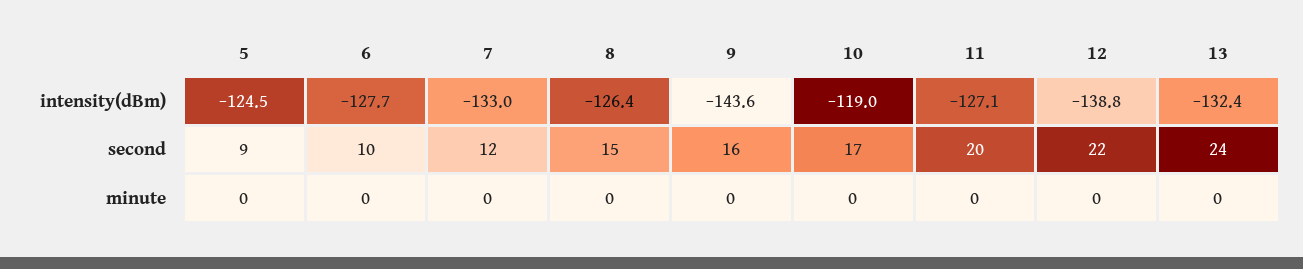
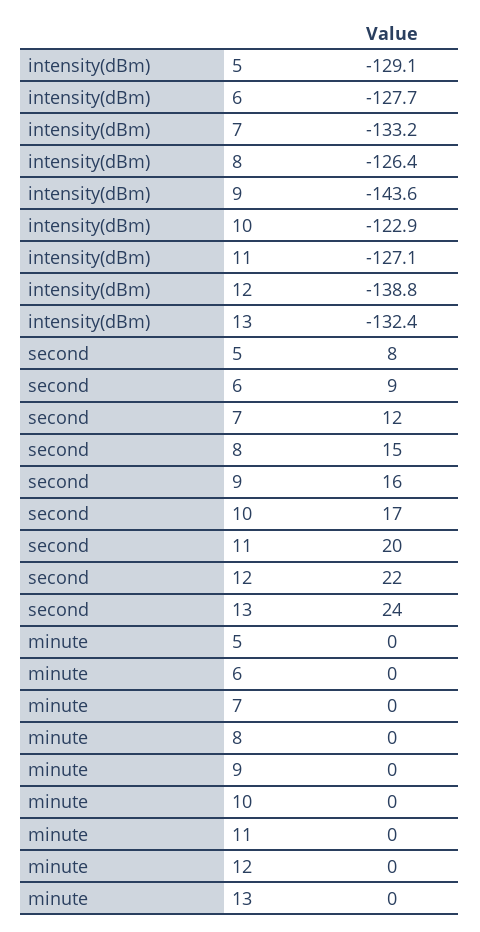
5, intensity(dBm): -124.5 -> -129.1
7, intensity(dBm): -133 -> -133.2
10, intensity(dBm): -119 -> -122.9
5, second: 9 -> 8
6, second: 10 -> 9

